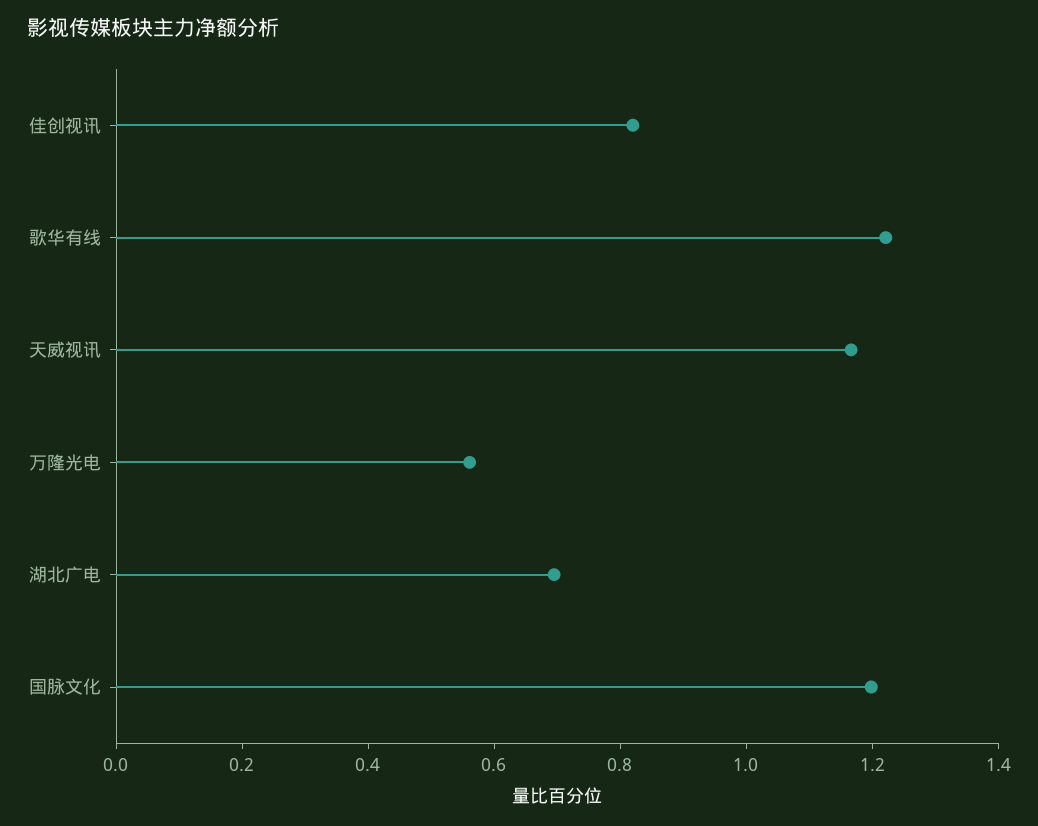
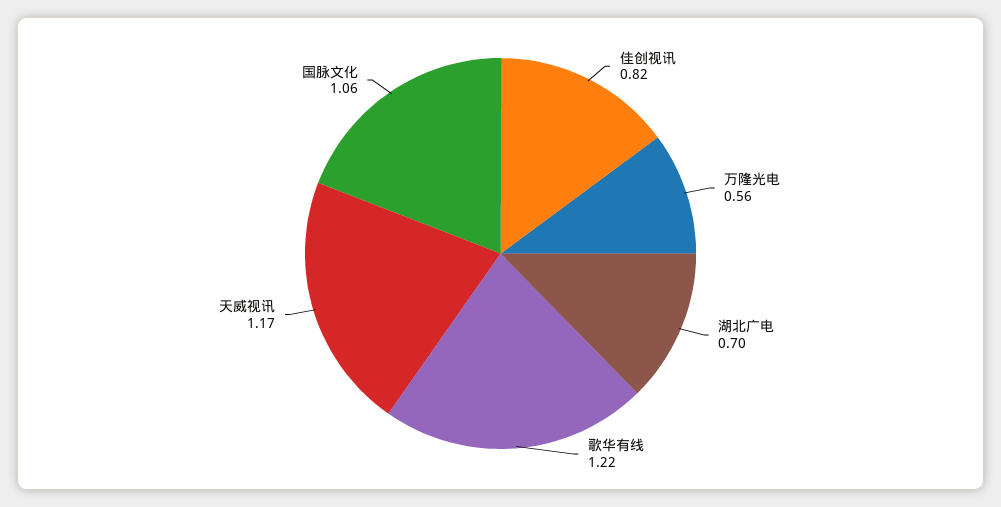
国脉文化: 1.2 -> 1.06

